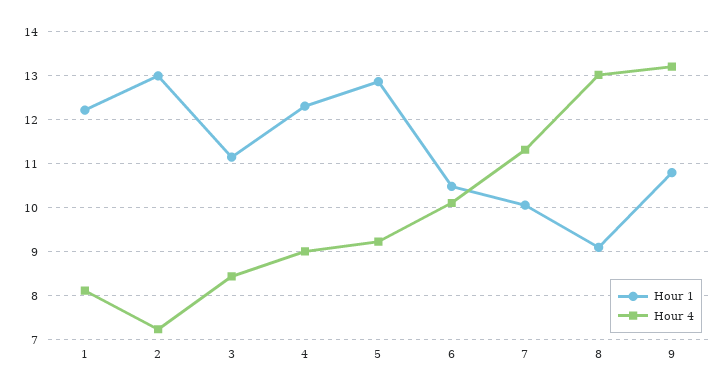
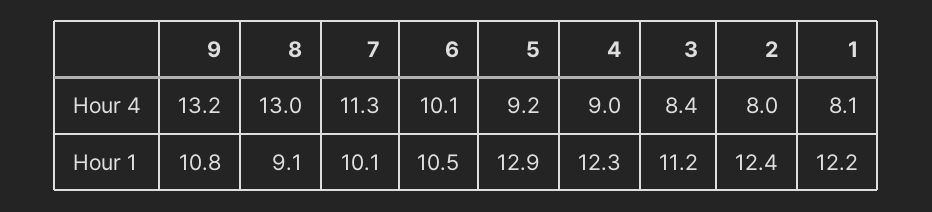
Hour 1, 2: 13 -> 12.4
Hour 4, 2: 7.2 -> 8

